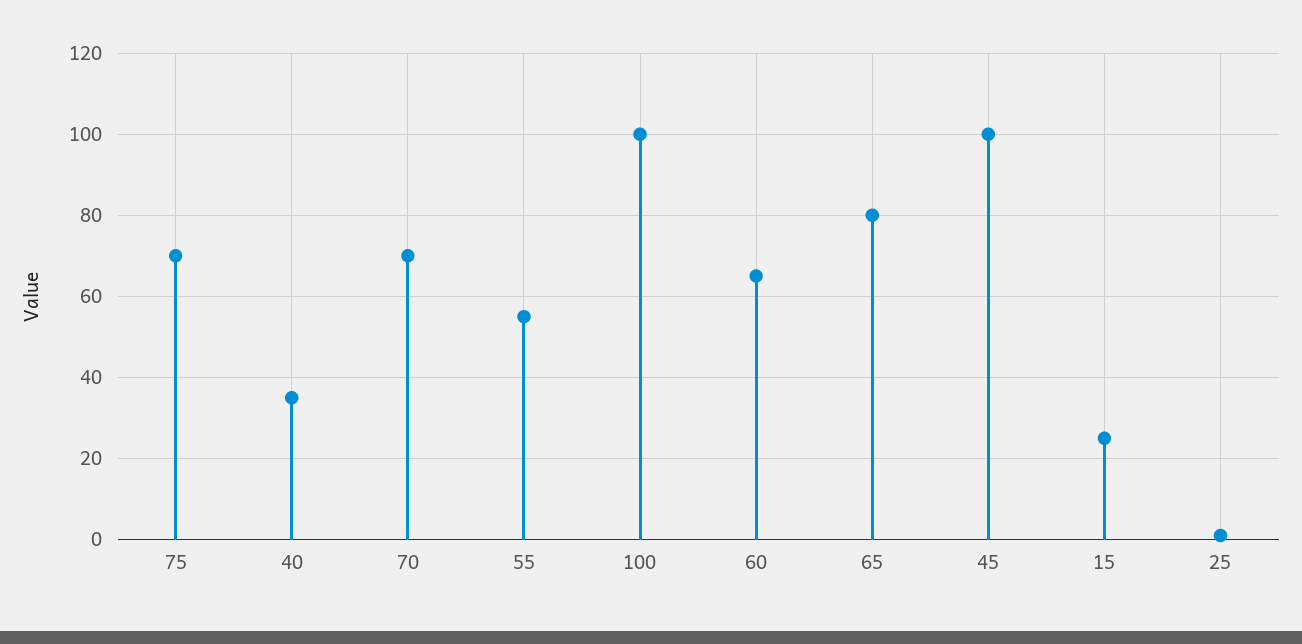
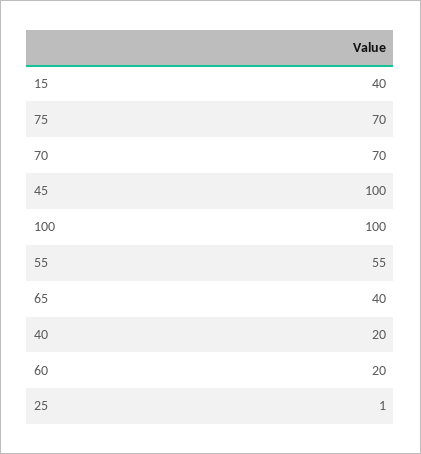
40: 35 -> 20
60: 65 -> 20
65: 80 -> 40
15: 25 -> 40

